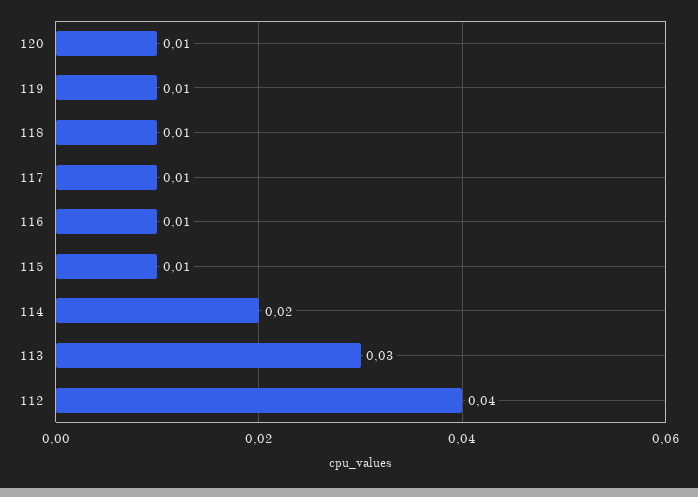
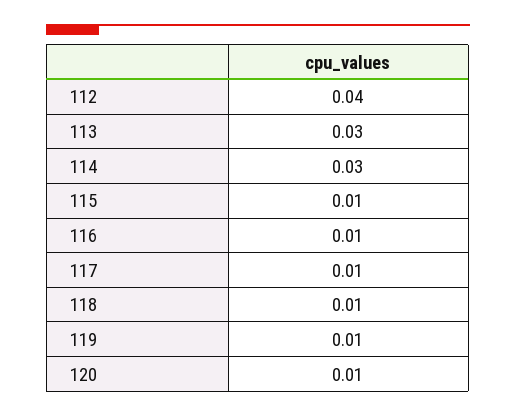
114: 0.02 -> 0.03

